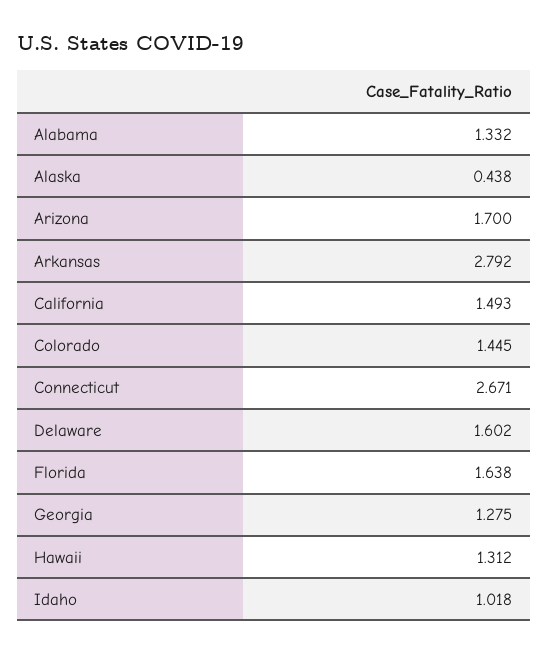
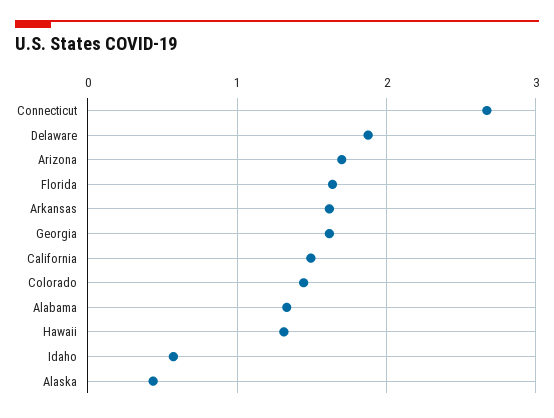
Arkansas: 2.792 -> 1.6
Delaware: 1.602 -> 1.9
Georgia: 1.275 -> 1.6
Idaho: 1.018 -> 0.6

